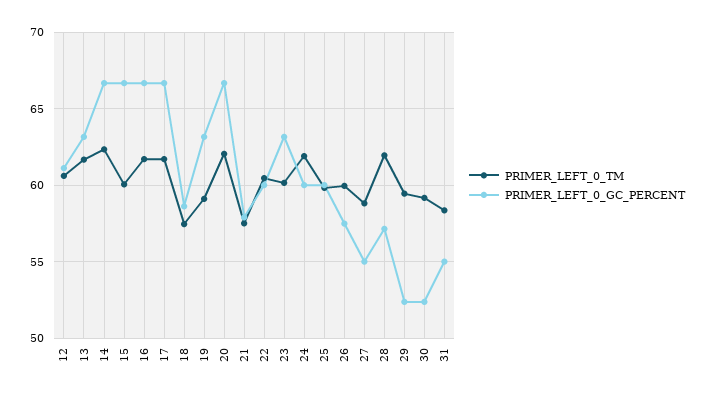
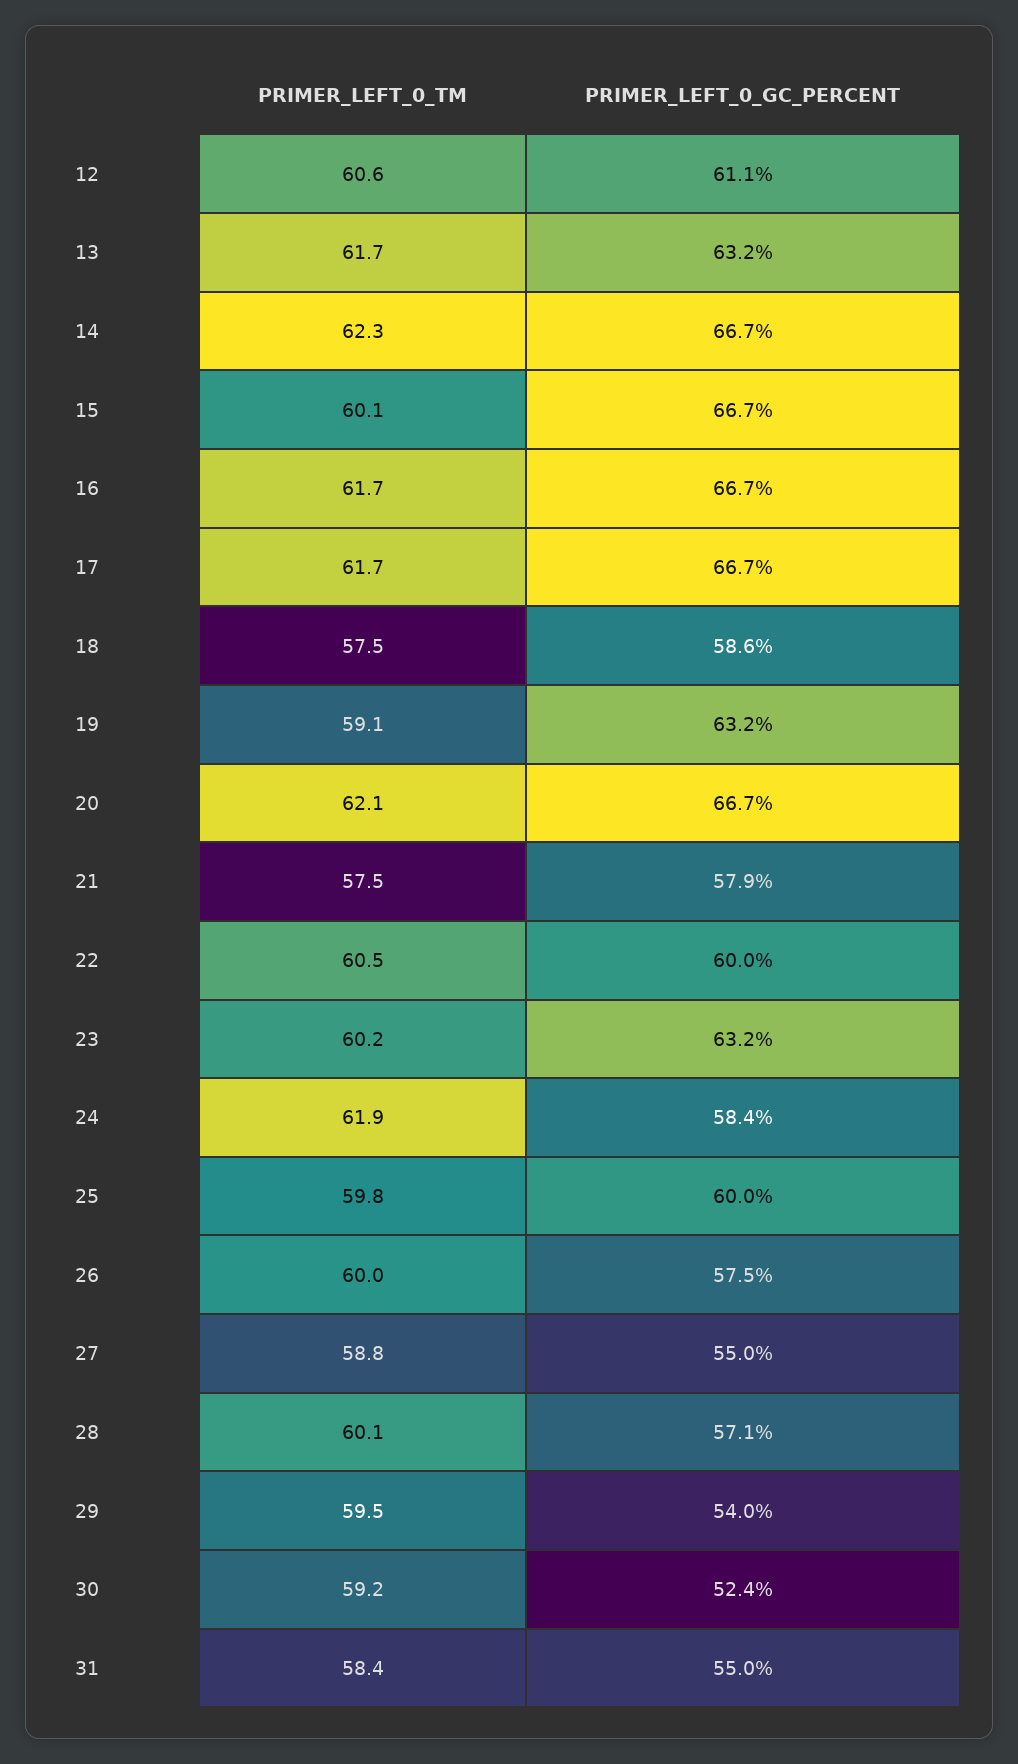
PRIMER_LEFT_0_GC_PERCENT, 24: 60 -> 58.4
PRIMER_LEFT_0_TM, 28: 62 -> 60.1
PRIMER_LEFT_0_GC_PERCENT, 29: 52.5 -> 54

